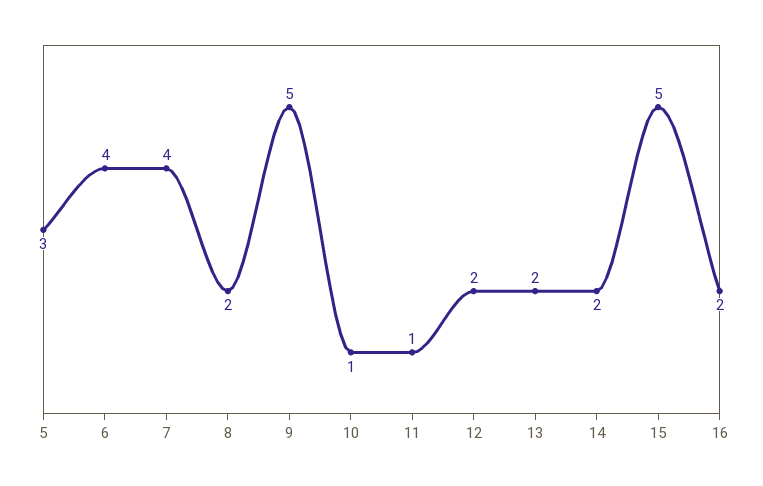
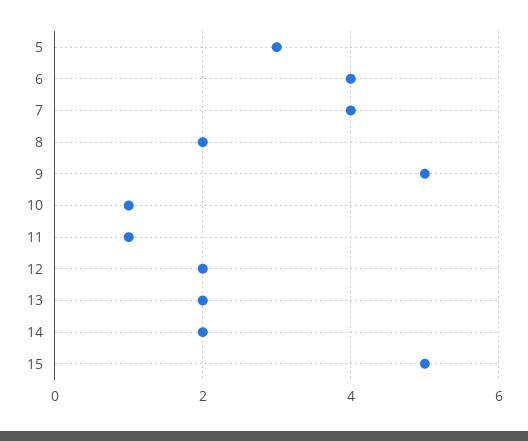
16: 2 -> none

